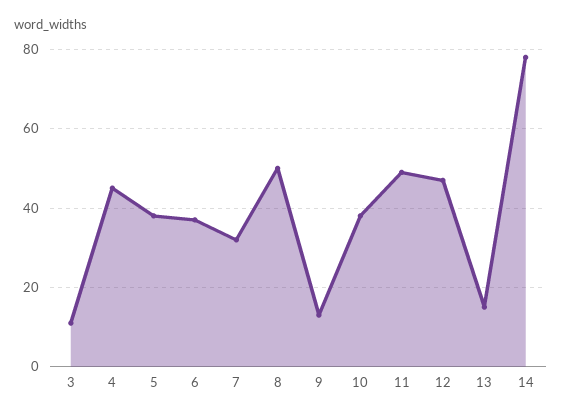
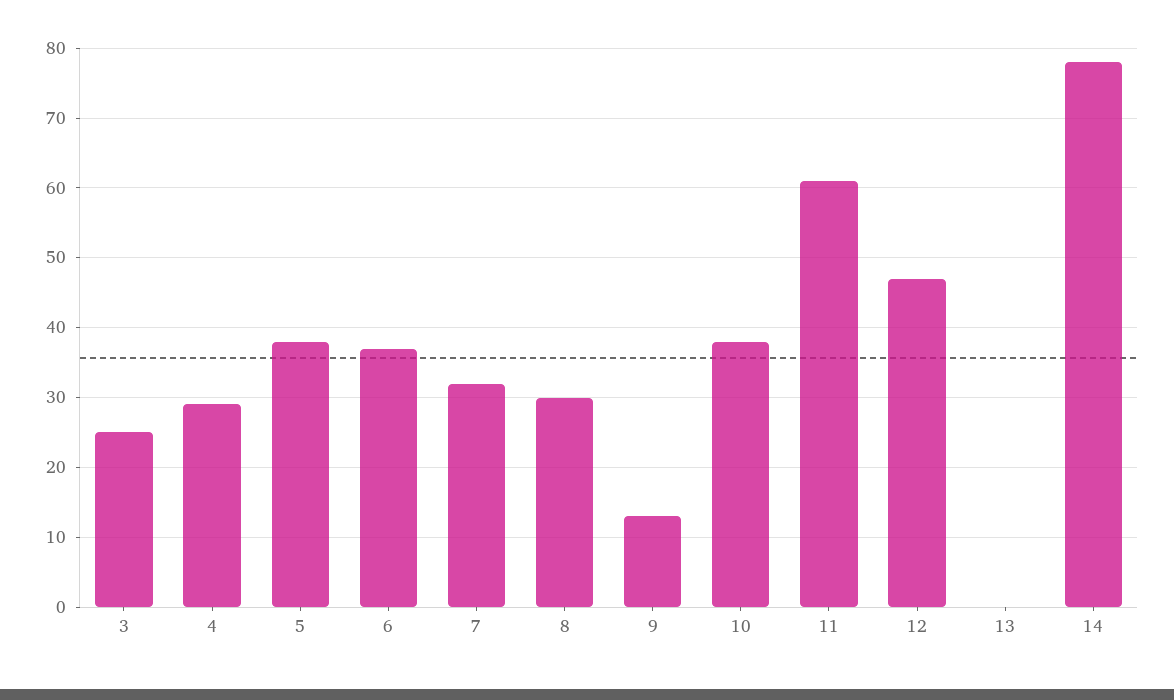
3: 10 -> 25
4: 45 -> 29
8: 50 -> 30
11: 50 -> 61
13: 15 -> 0

